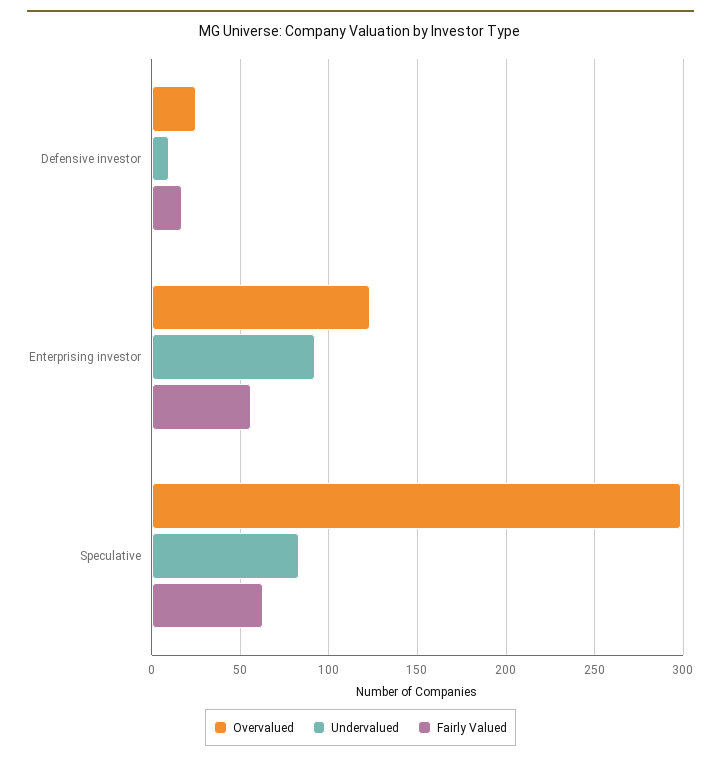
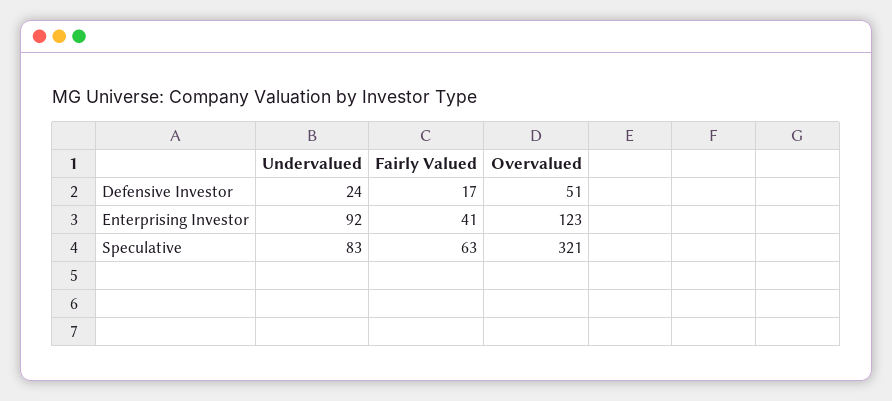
Overvalued, Defensive investor: 25 -> 51
Undervalued, Defensive investor: 10 -> 24
Fairly Valued, Enterprising investor: 55 -> 41
Overvalued, Speculative: 300 -> 321

